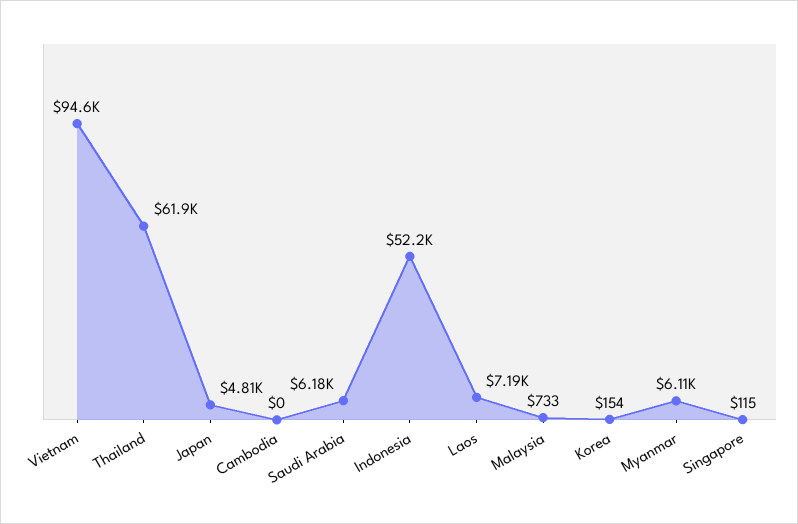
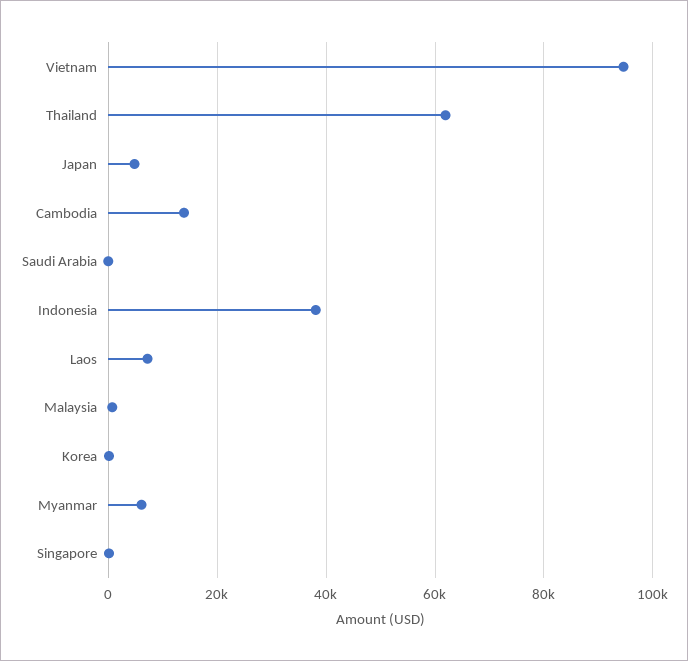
Cambodia: 0 -> 14000
Saudi Arabia: 6180 -> 0
Indonesia: 52200 -> 38000

